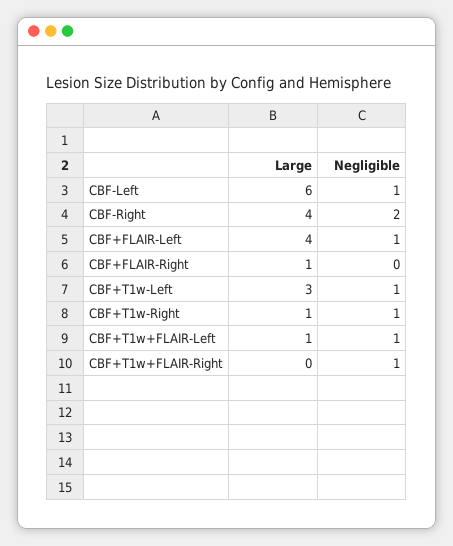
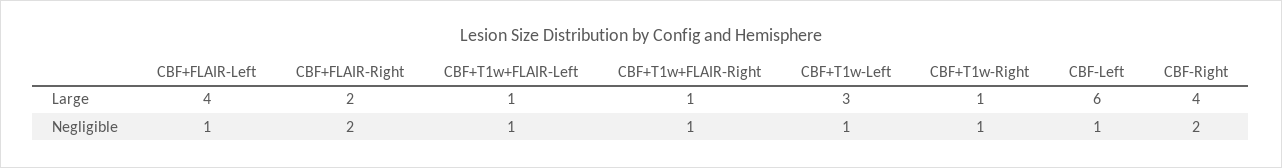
Large, CBF+FLAIR-Right: 1 -> 2
Negligible, CBF+FLAIR-Right: 0 -> 2
Large, CBF+T1w+FLAIR-Right: 0 -> 1

